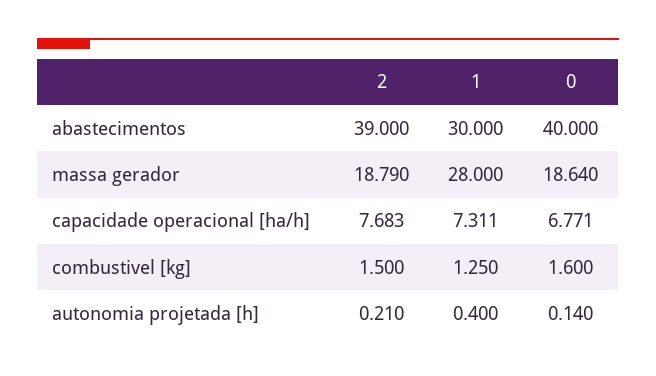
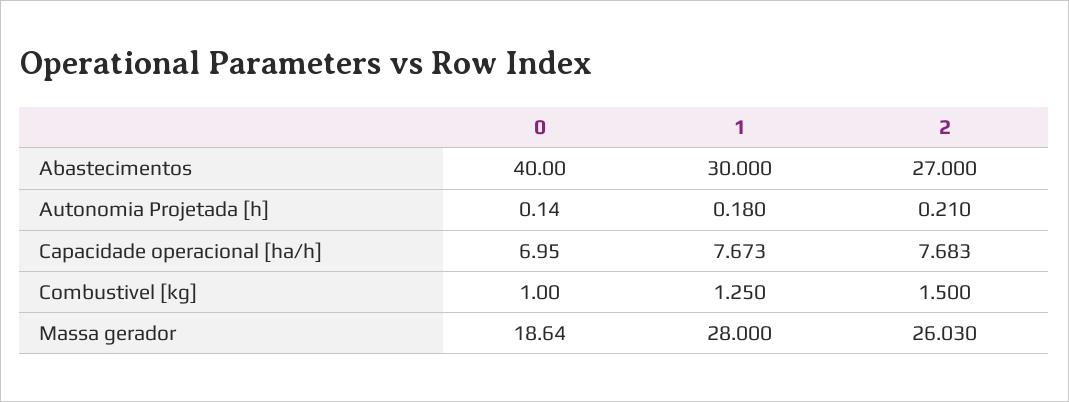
2, abastecimentos: 39 -> 27
2, massa gerador: 18.79 -> 26.03
1, capacidade operacional [ha/h]: 7.311 -> 7.673
0, capacidade operacional [ha/h]: 6.771 -> 6.95
0, combustivel [kg]: 1.6 -> 1
1, autonomia projetada [h]: 0.4 -> 0.18

